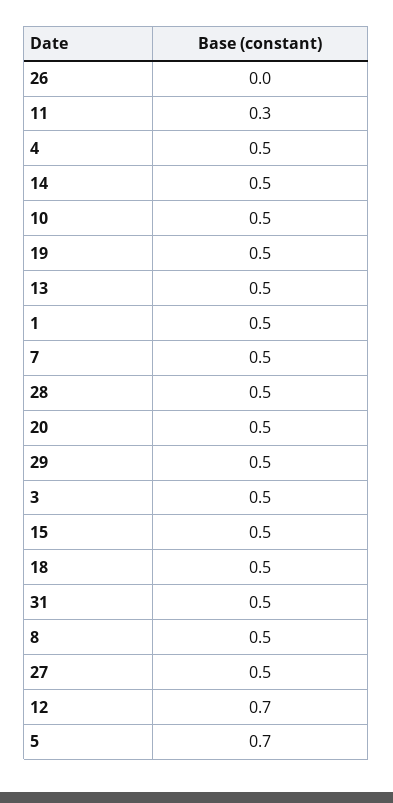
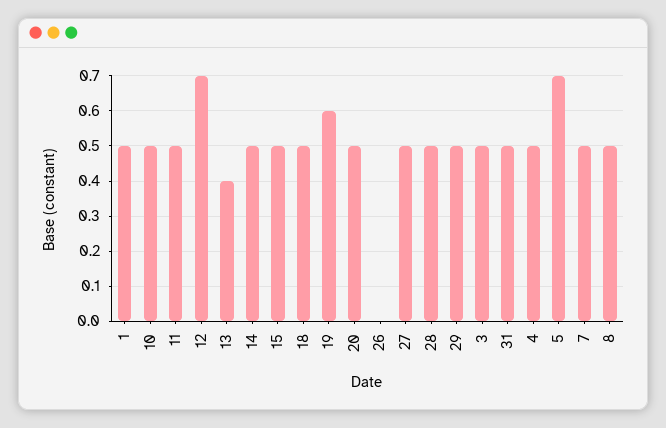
11: 0.3 -> 0.5
19: 0.5 -> 0.6
13: 0.5 -> 0.4

